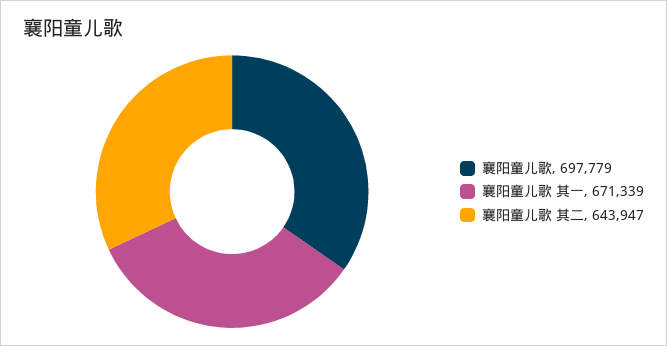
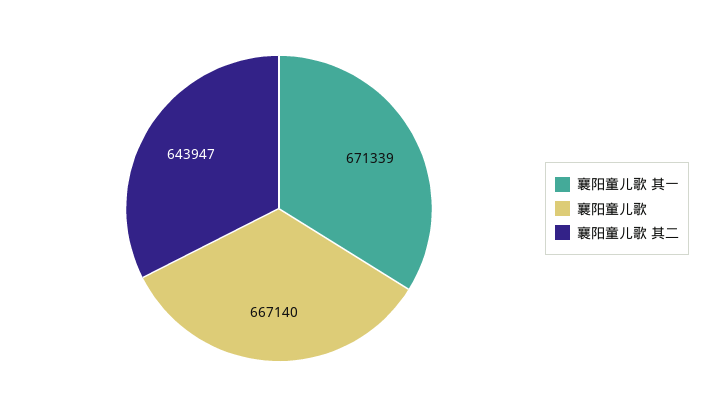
襄阳童儿歌: 697779 -> 667140

